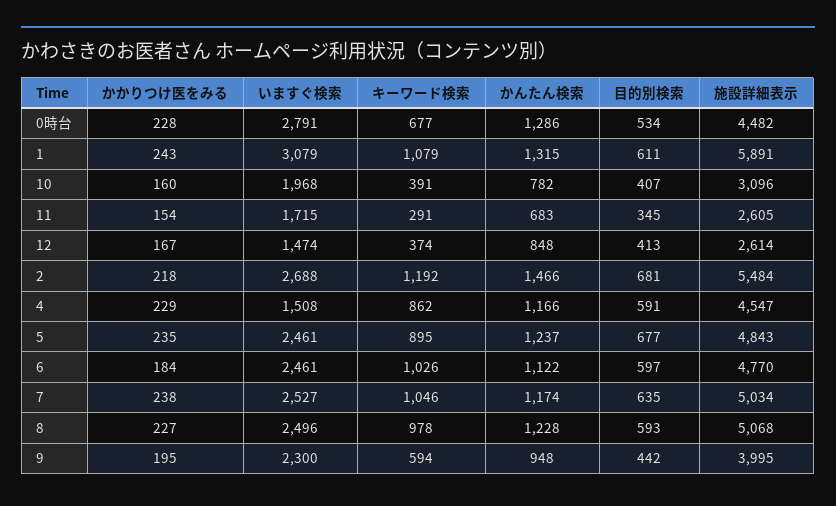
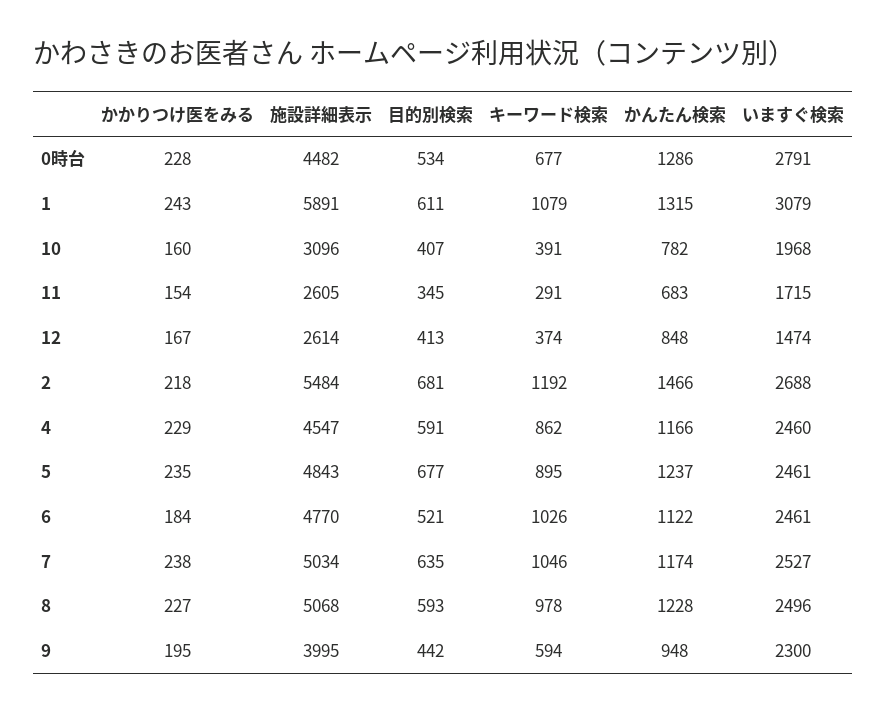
いますぐ検索, 4: 1508 -> 2460
目的別検索, 6: 597 -> 521

